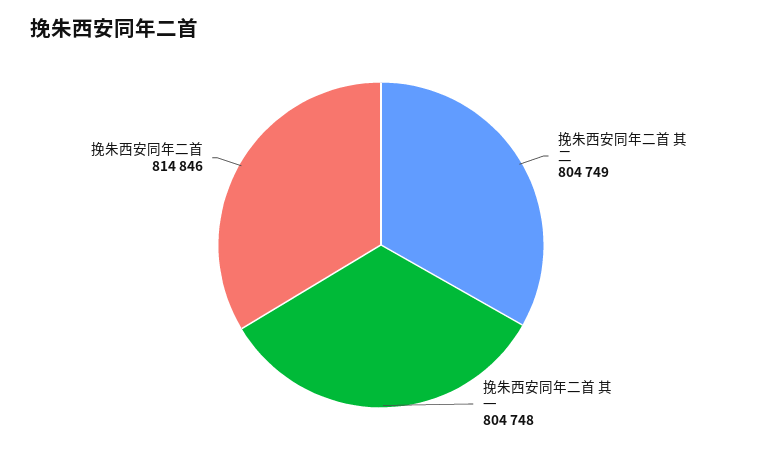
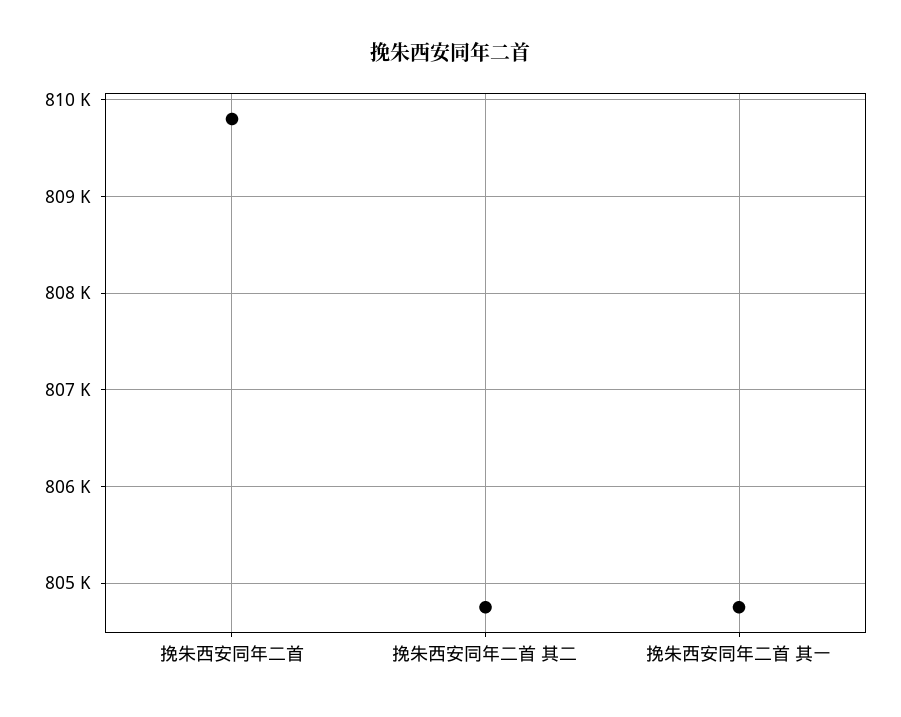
挽朱西安同年二首: 814846 -> 809800

